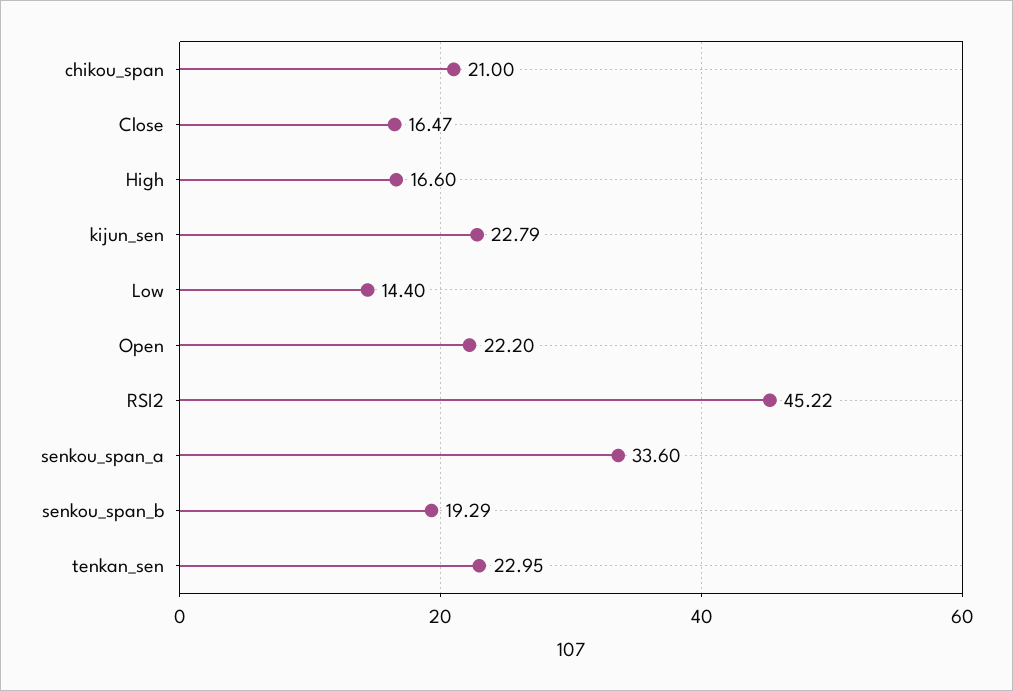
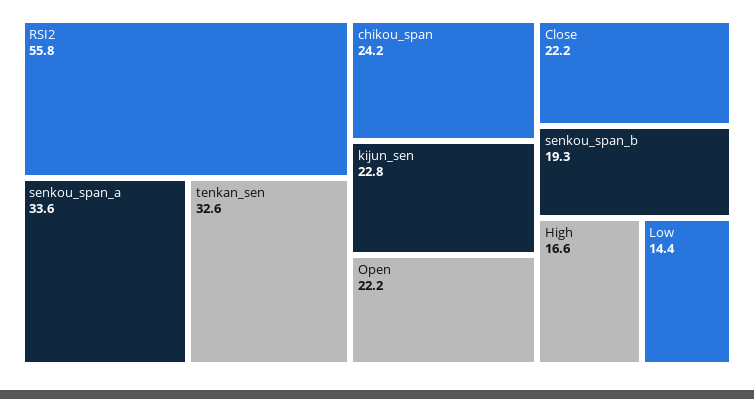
chikou_span: 21 -> 24.2
Close: 16.47 -> 22.2
RSI2: 45.22 -> 55.8
tenkan_sen: 22.95 -> 32.6

